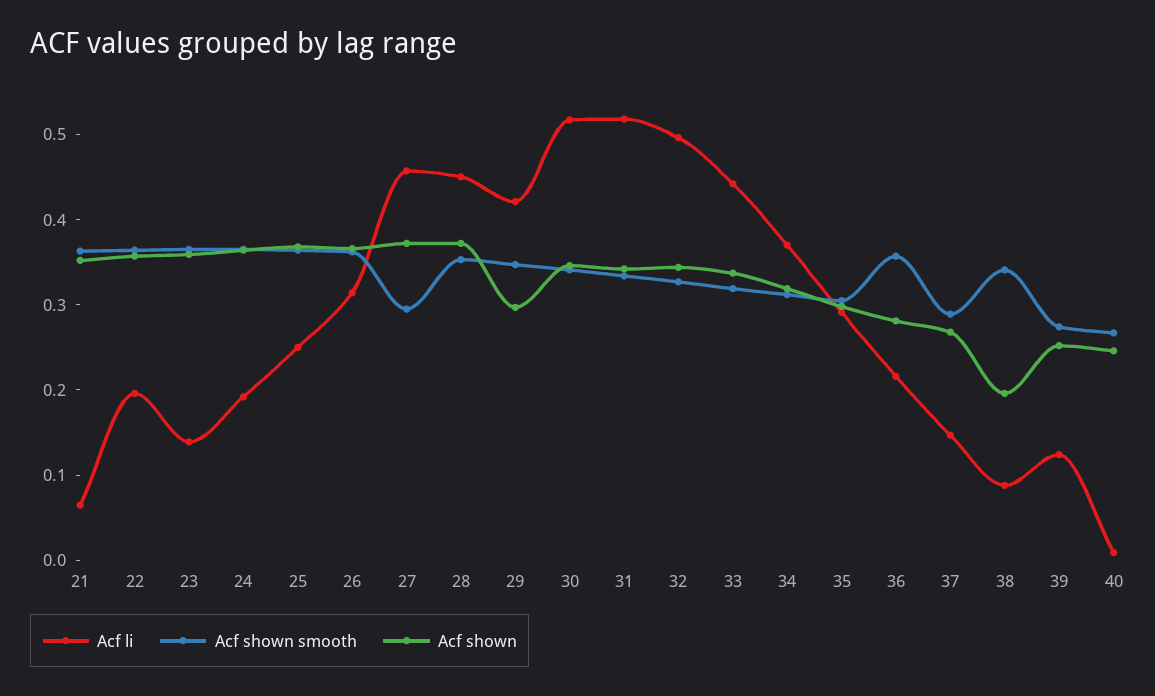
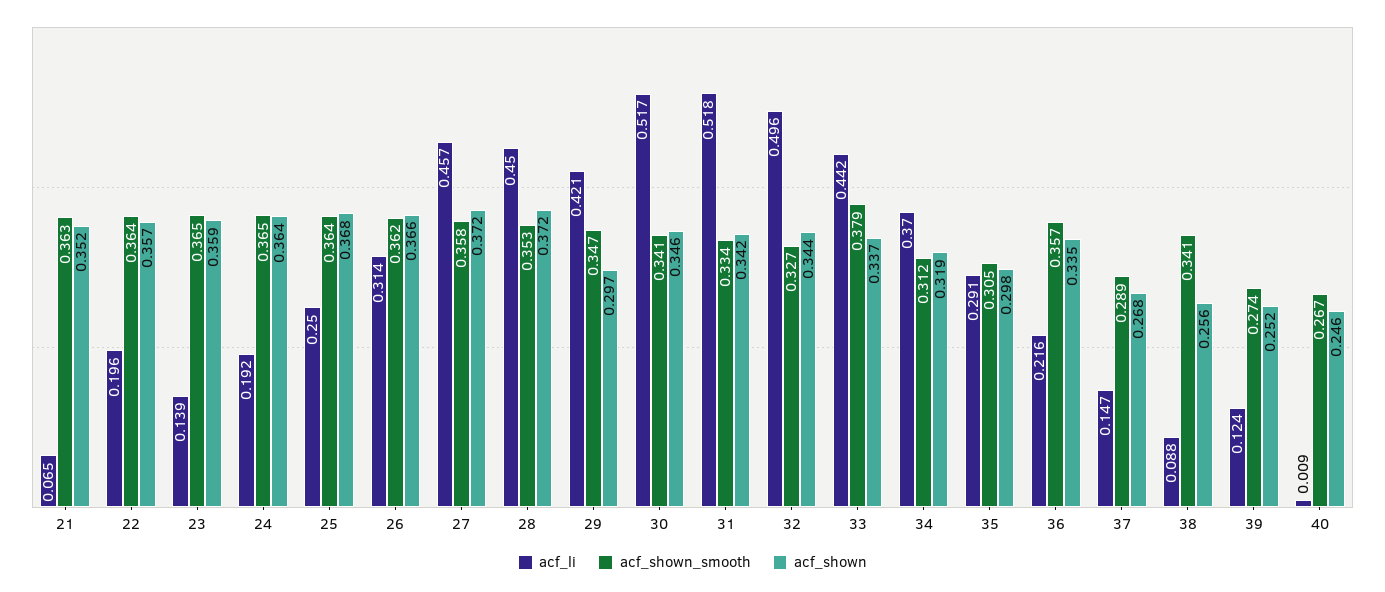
Acf shown smooth, 27: 0.3 -> 0.358
Acf shown smooth, 33: 0.32 -> 0.379
Acf shown, 36: 0.28 -> 0.335
Acf shown, 38: 0.2 -> 0.256

